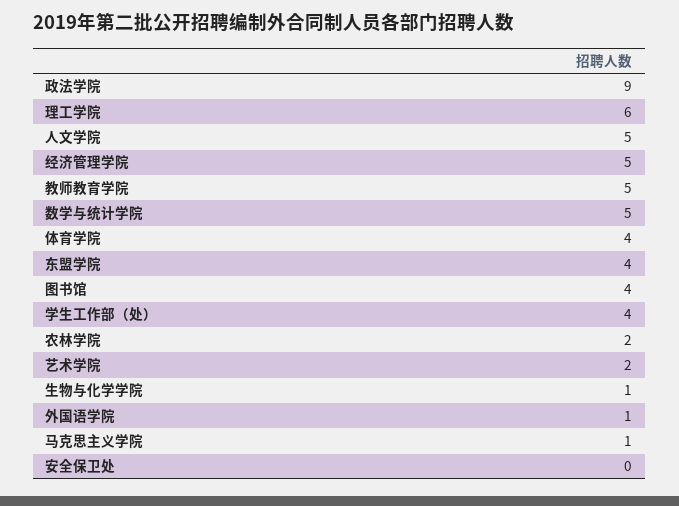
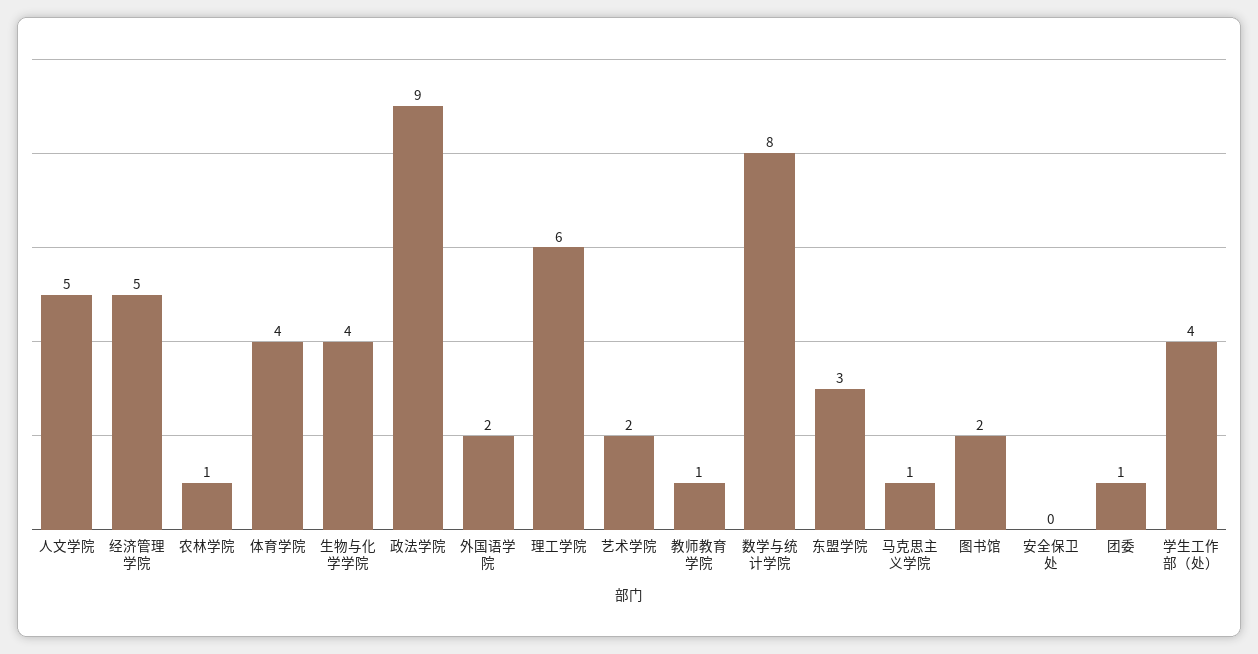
教师教育学院: 5 -> 1
数学与统计学院: 5 -> 8
东盟学院: 4 -> 3
图书馆: 4 -> 2
农林学院: 2 -> 1
生物与化学学院: 1 -> 4
外国语学院: 1 -> 2
团委: none -> 1

